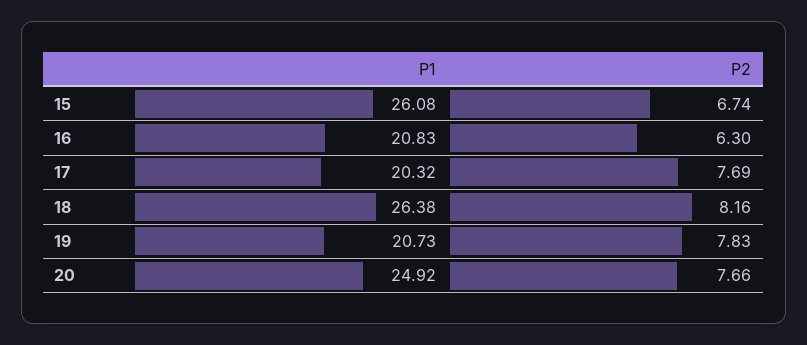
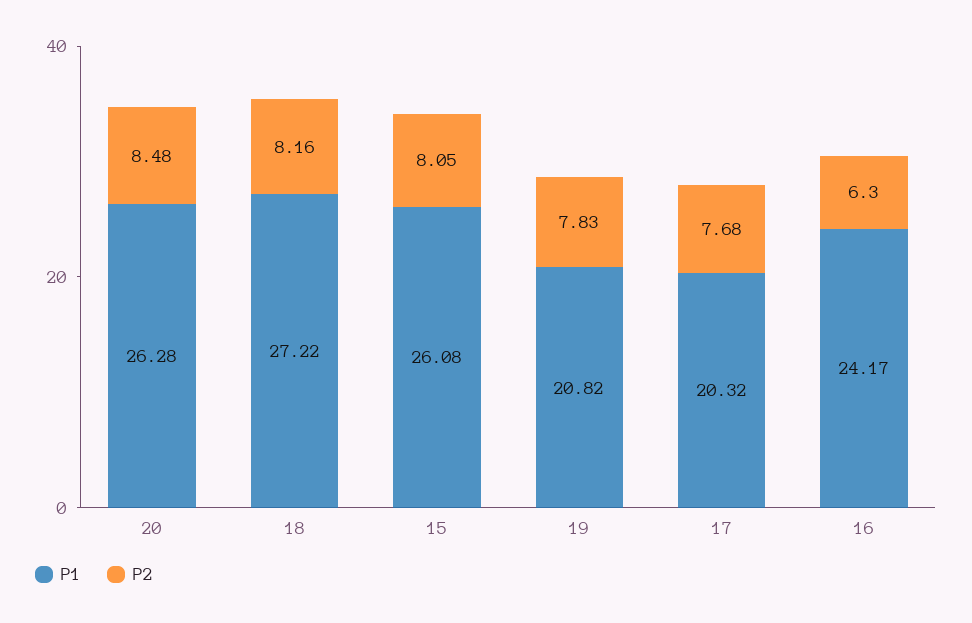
P2, 15: 6.74 -> 8.05
P1, 16: 20.83 -> 24.17
P2, 17: 7.69 -> 7.68
P1, 18: 26.38 -> 27.22
P1, 19: 20.73 -> 20.82
P1, 20: 24.92 -> 26.28
P2, 20: 7.66 -> 8.48

